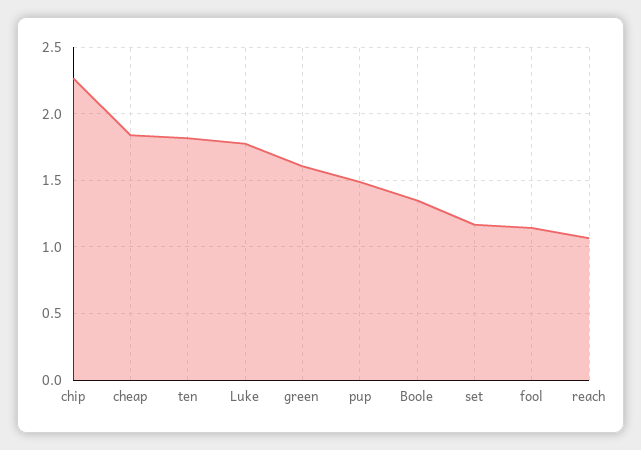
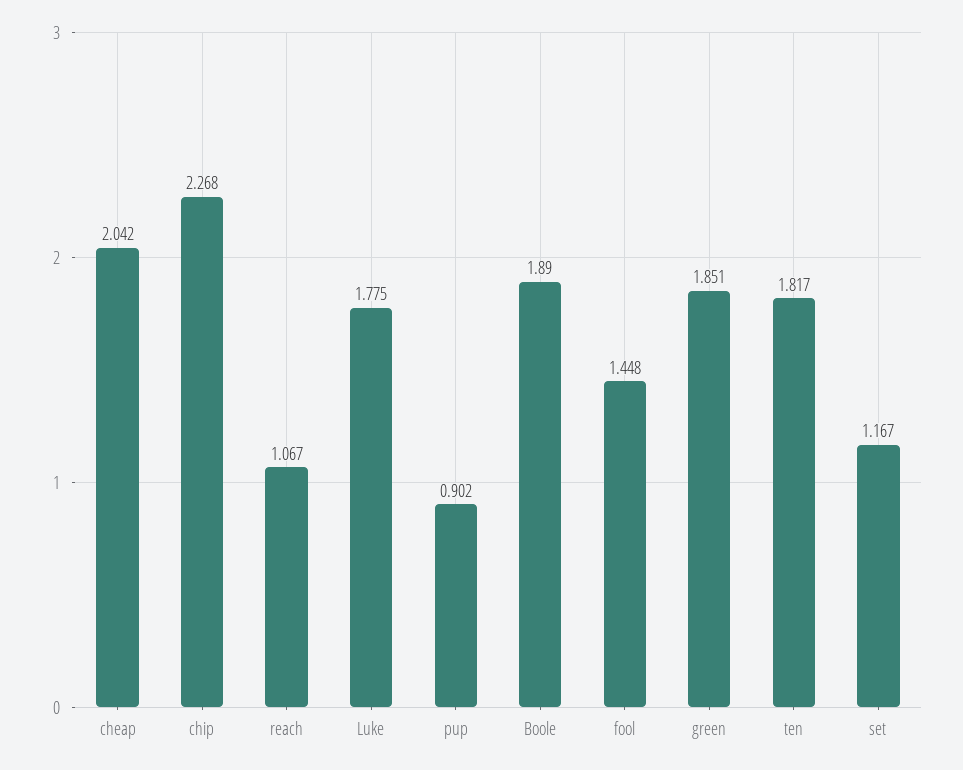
cheap: 1.85 -> 2.042
green: 1.6 -> 1.851
pup: 1.5 -> 0.902
Boole: 1.35 -> 1.89
fool: 1.15 -> 1.448

